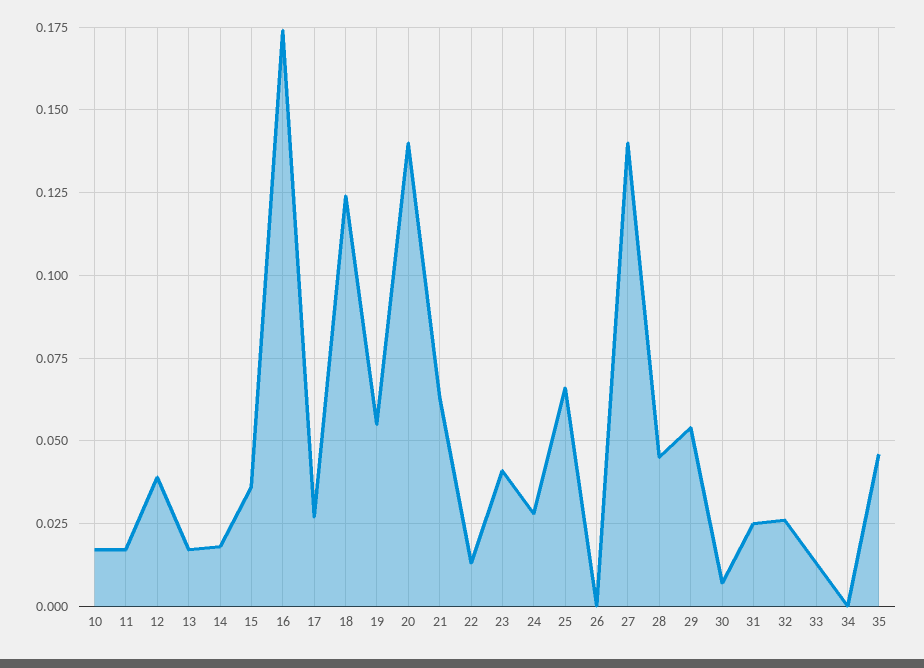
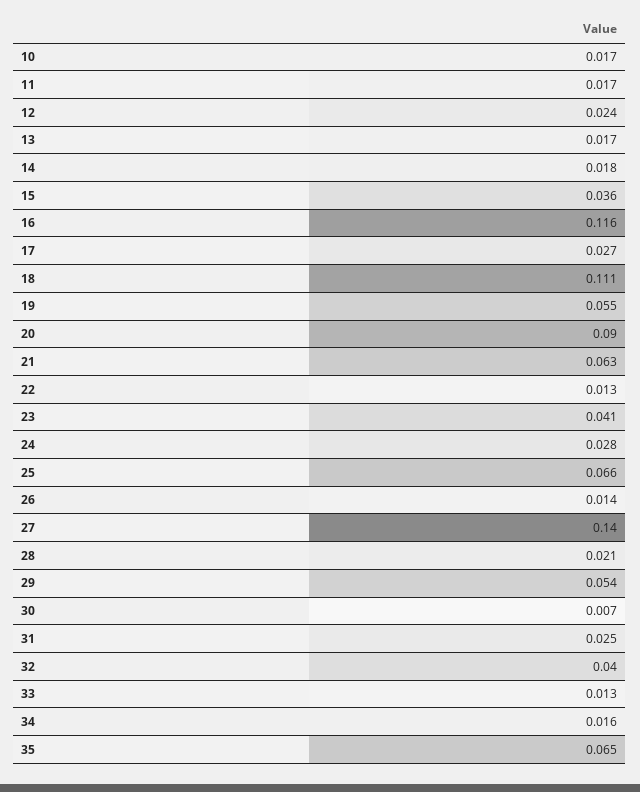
12: 0.04 -> 0.024
16: 0.175 -> 0.116
18: 0.125 -> 0.111
20: 0.14 -> 0.09
26: 0 -> 0.014
28: 0.045 -> 0.021
32: 0.025 -> 0.04
34: 0 -> 0.016
35: 0.045 -> 0.065

